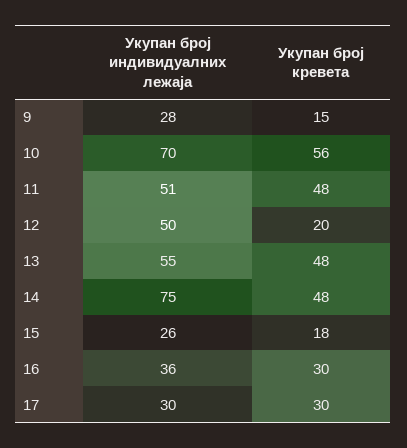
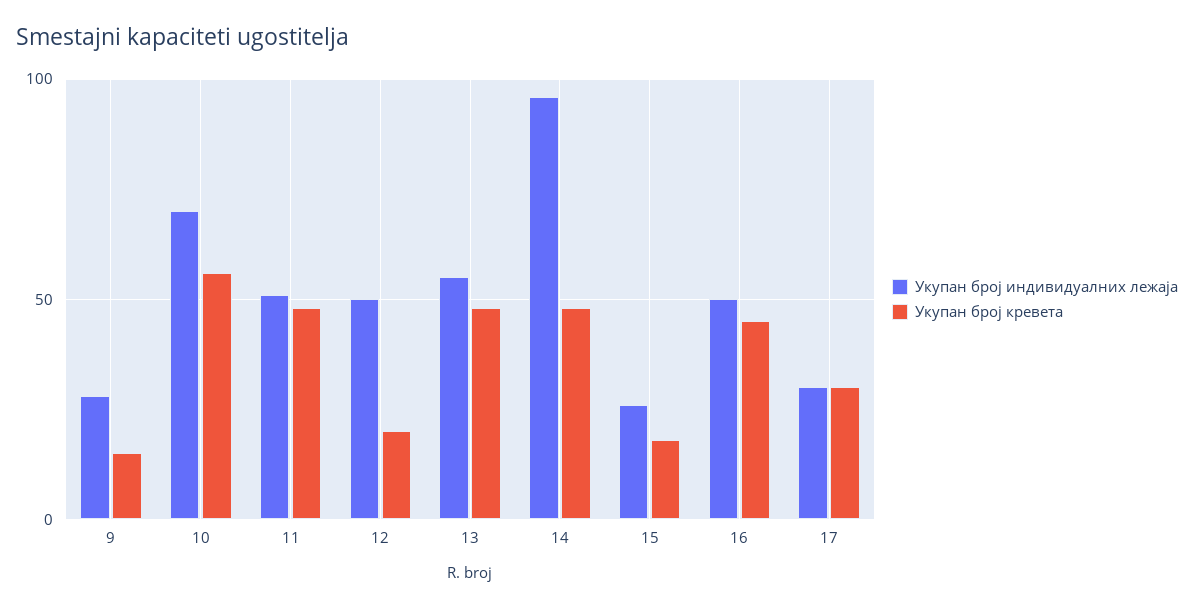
Укупан број индивидуалних лежаја, 14: 75 -> 95
Укупан број индивидуалних лежаја, 16: 36 -> 50
Укупан број кревета, 16: 30 -> 45

